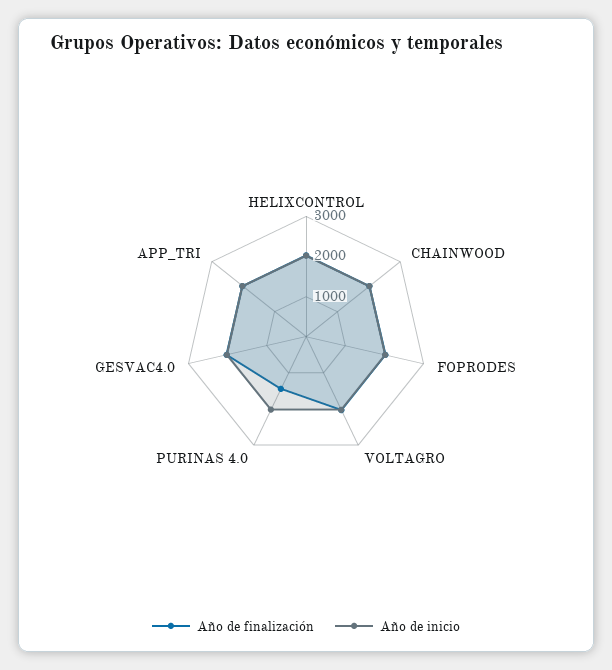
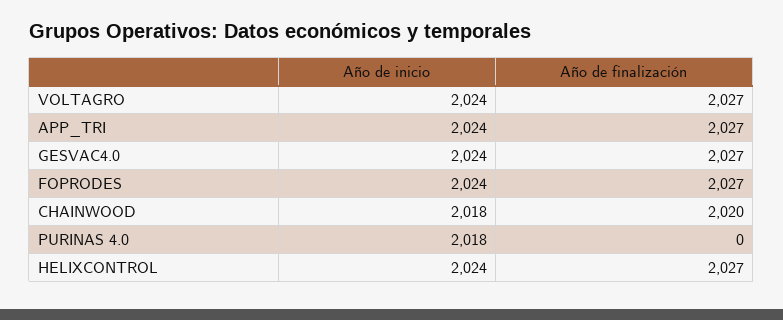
Año de finalización, PURINAS 4.0: 1400 -> 0

